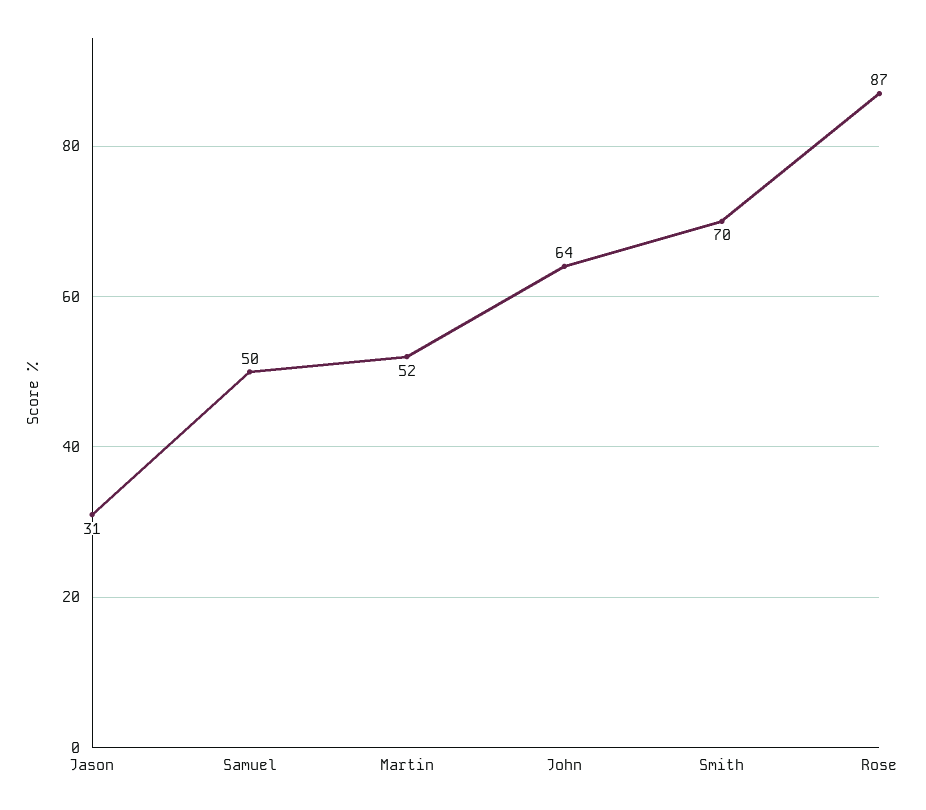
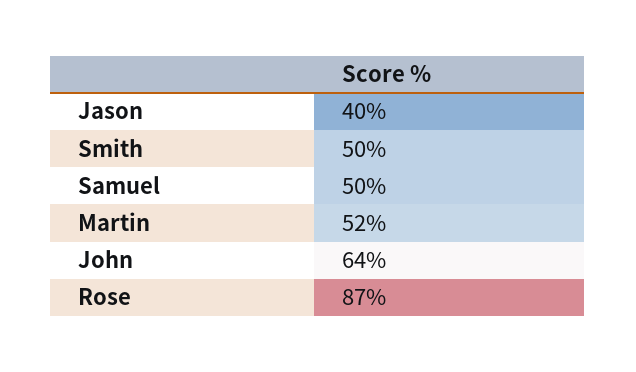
Jason: 31 -> 40
Smith: 70 -> 50

